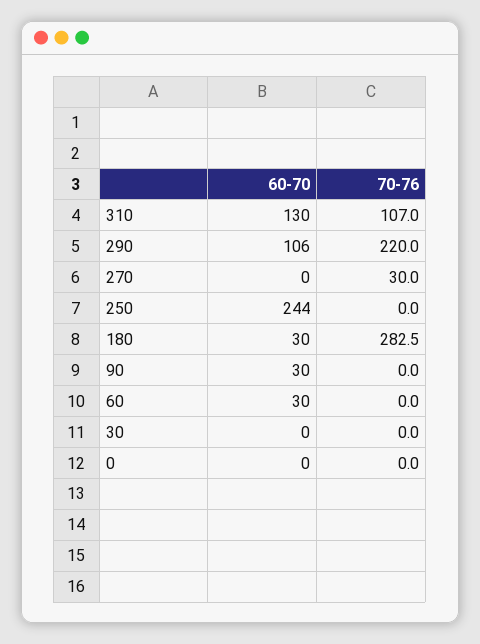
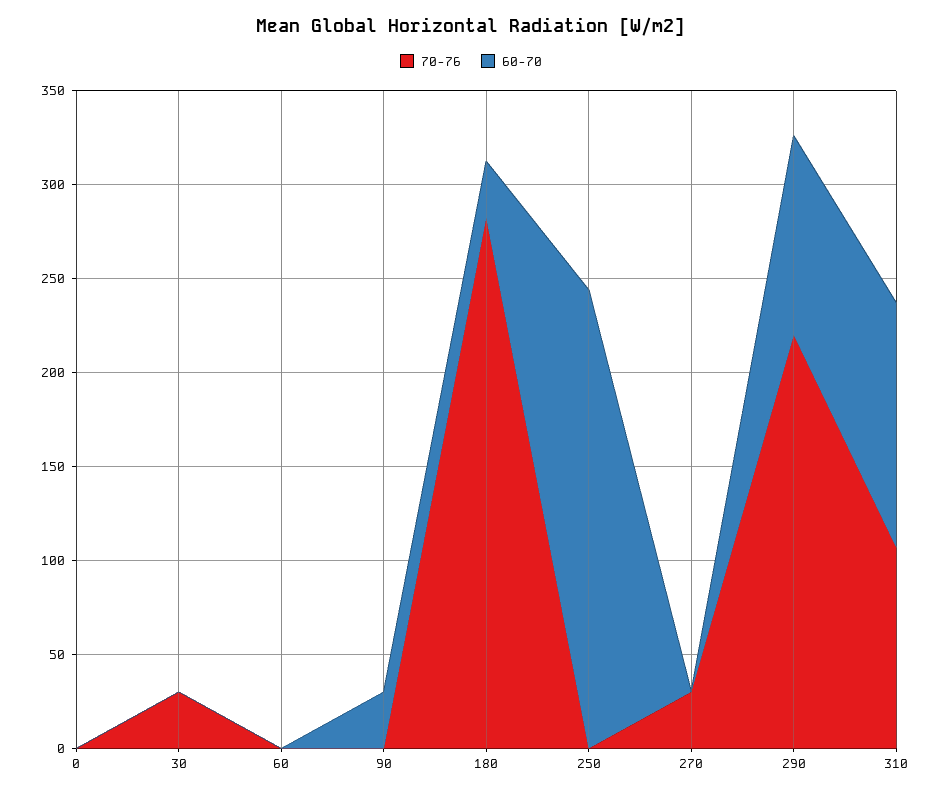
60-70, 60: 30 -> 0
70-76, 30: 0 -> 30

